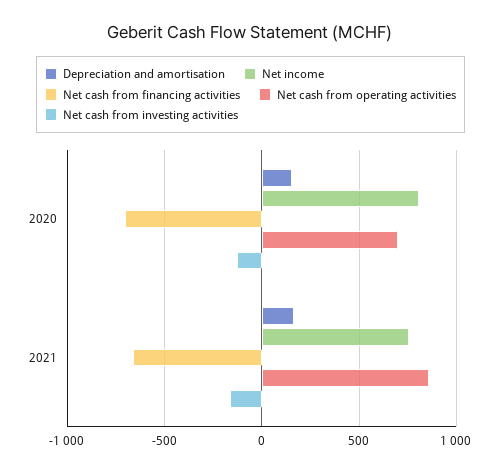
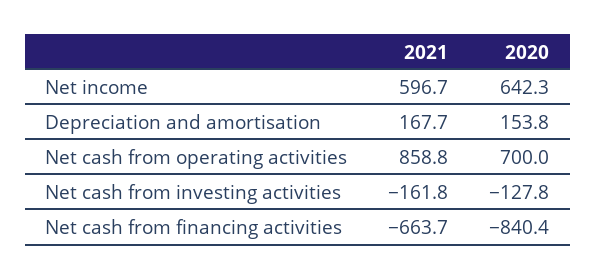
Net income, 2020: 800 -> 642.3
Net cash from financing activities, 2020: -700 -> -840.4
Net income, 2021: 750 -> 596.7

